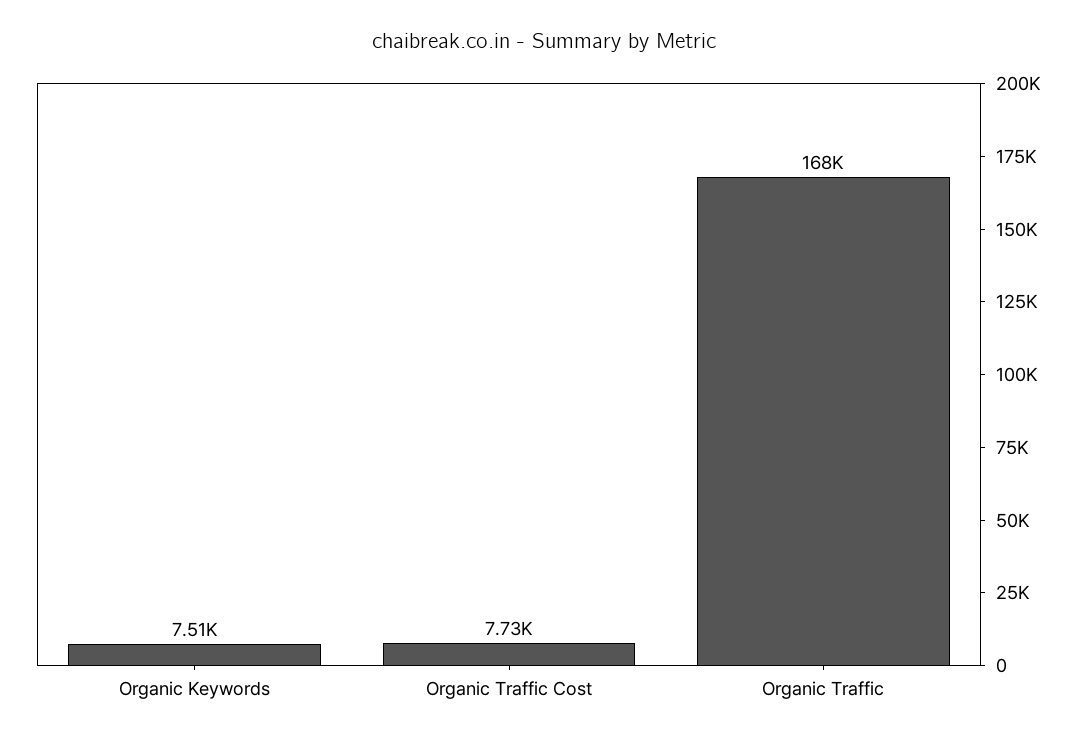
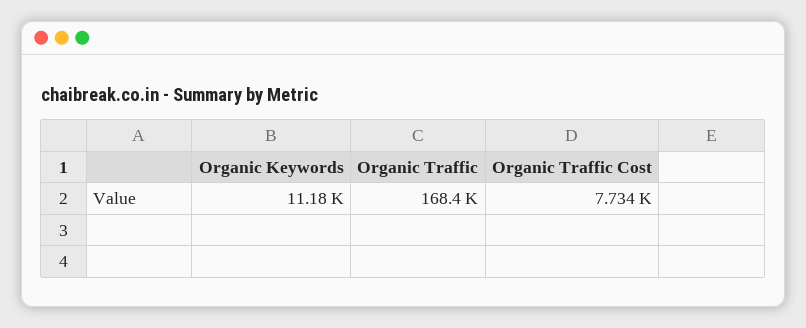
Organic Keywords: 7510 -> 11180

